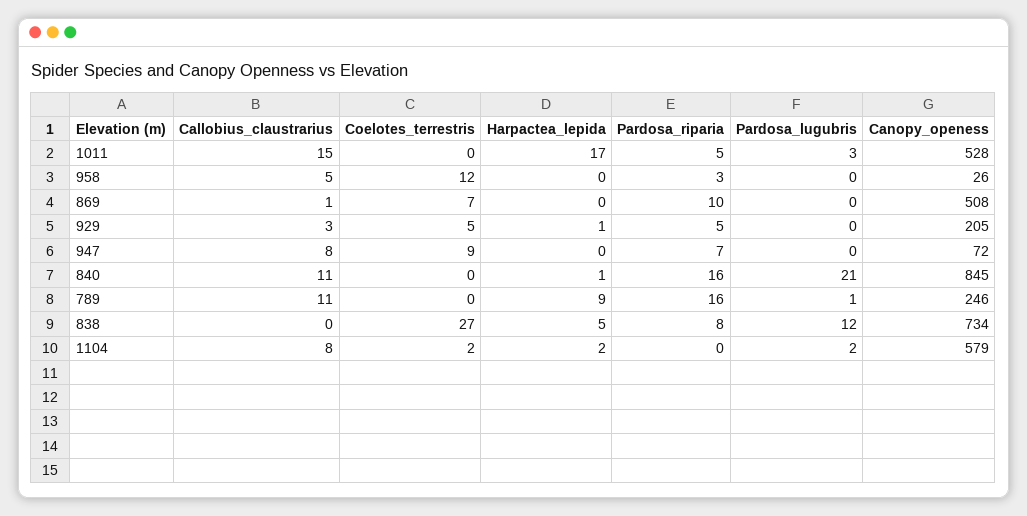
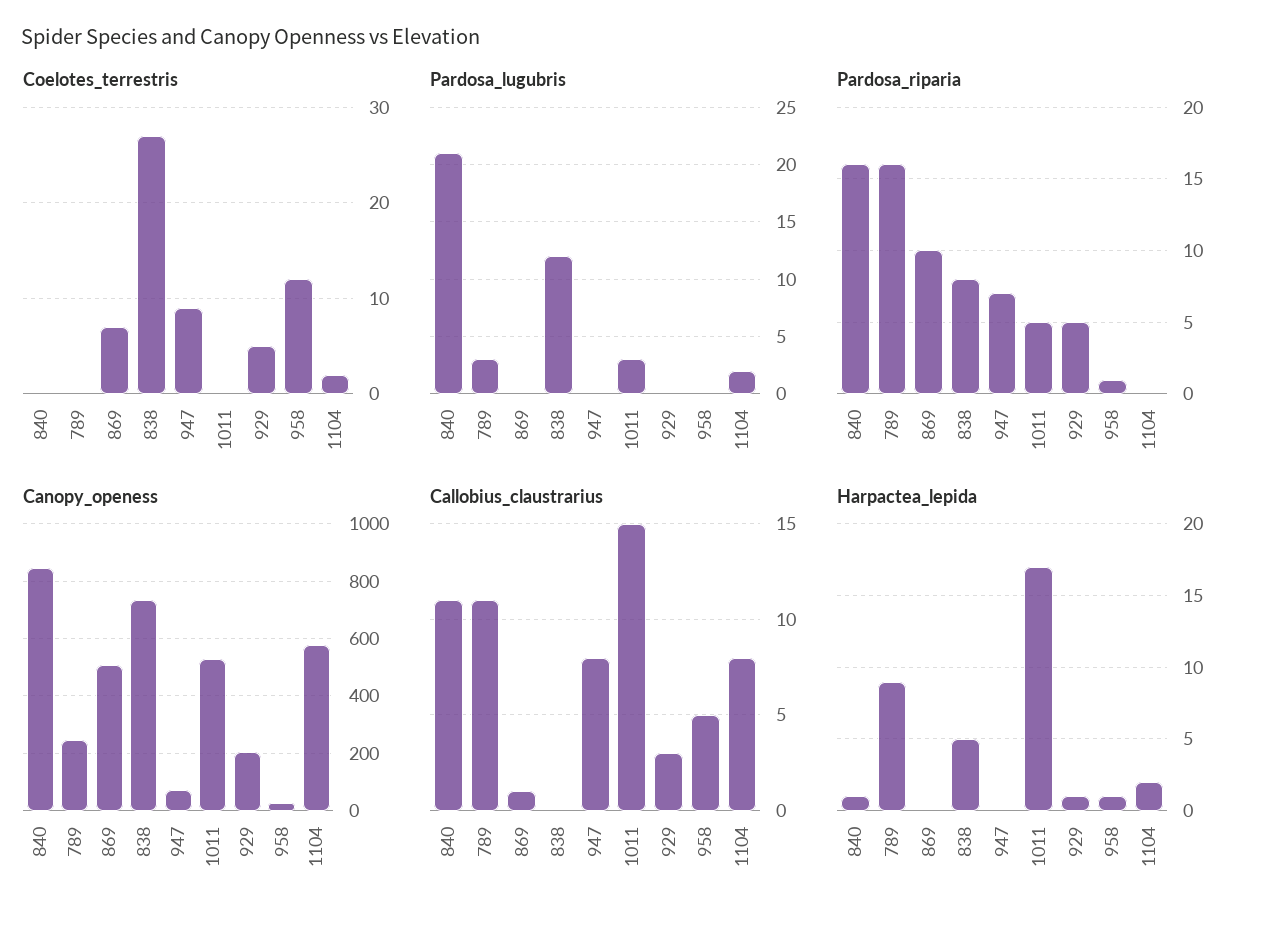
Harpactea_lepida, 958: 0 -> 1
Pardosa_riparia, 958: 3 -> 1
Pardosa_lugubris, 789: 1 -> 3

